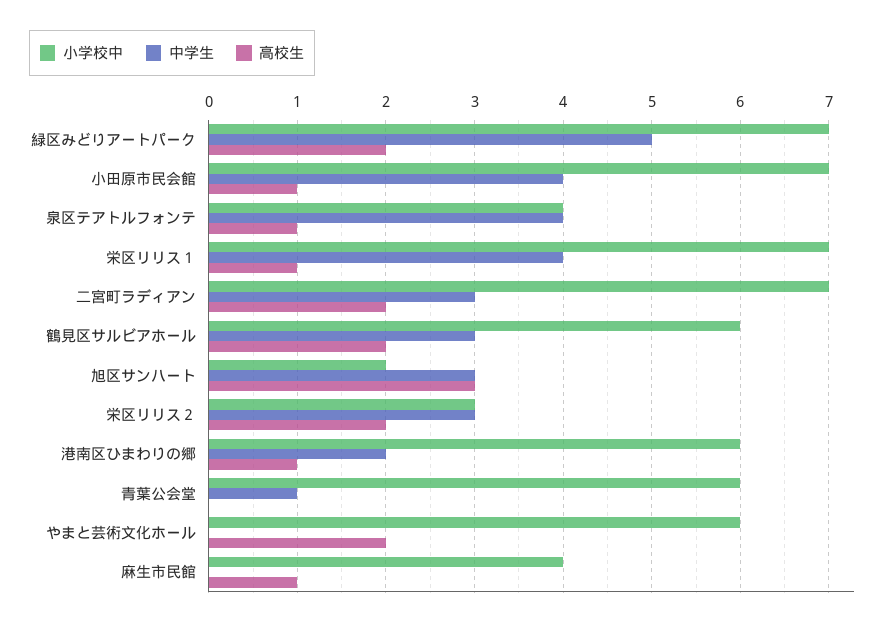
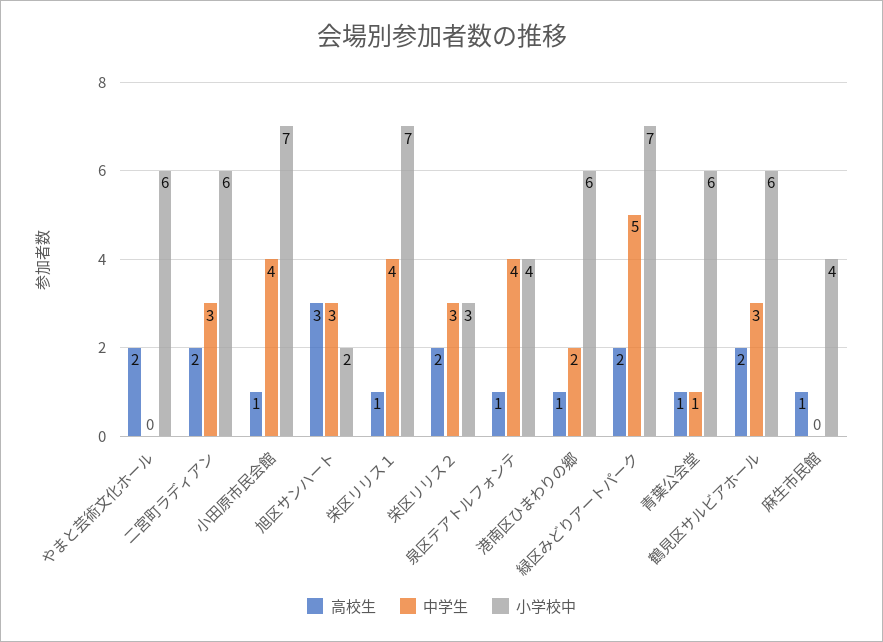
小学校中, 二宮町ラディアン: 7 -> 6
高校生, 青葉公会堂: 0 -> 1

